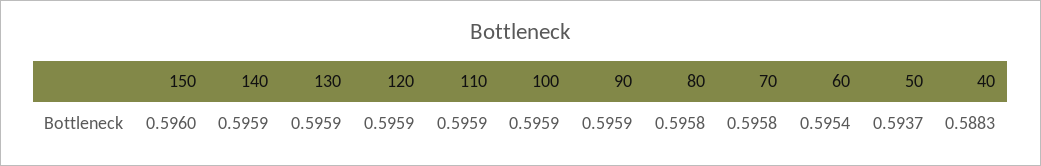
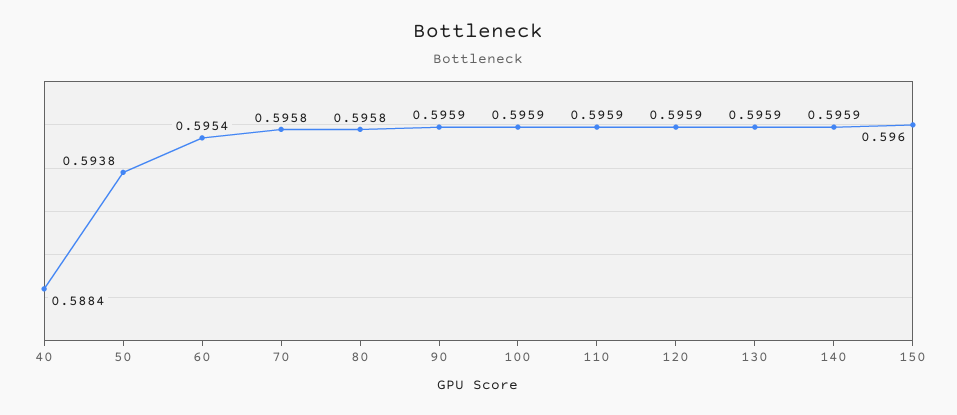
50: 0.5937 -> 0.5938
40: 0.5883 -> 0.5884

